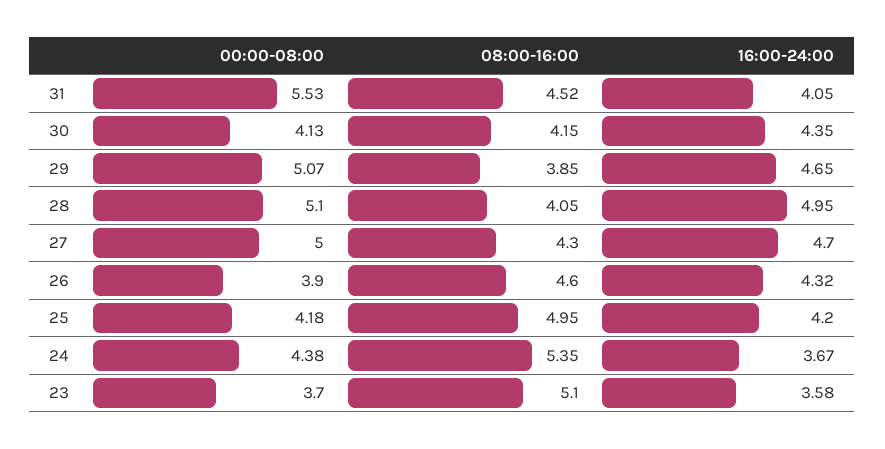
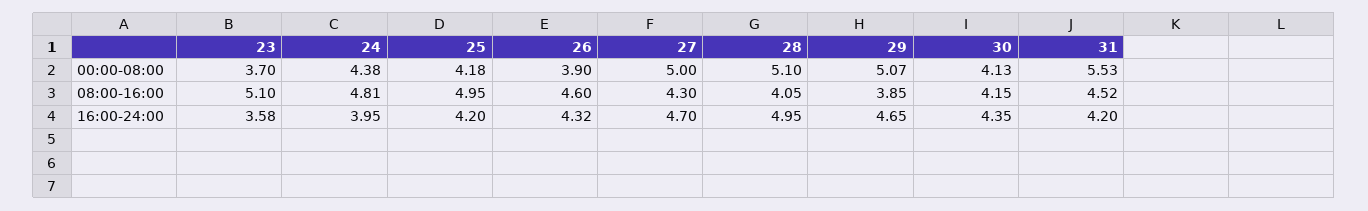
16:00-24:00, 31: 4.05 -> 4.2
08:00-16:00, 24: 5.35 -> 4.81
16:00-24:00, 24: 3.67 -> 3.95

